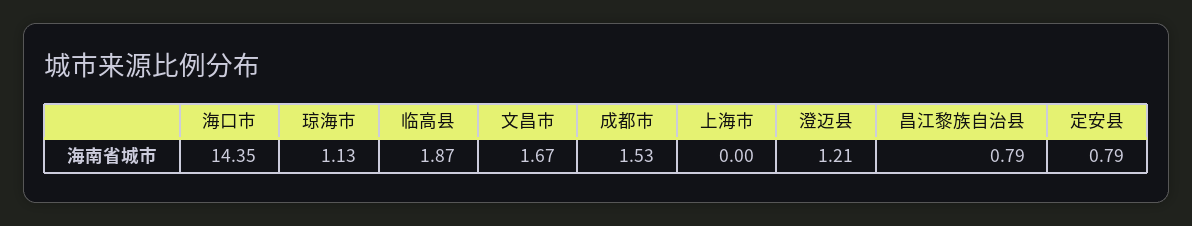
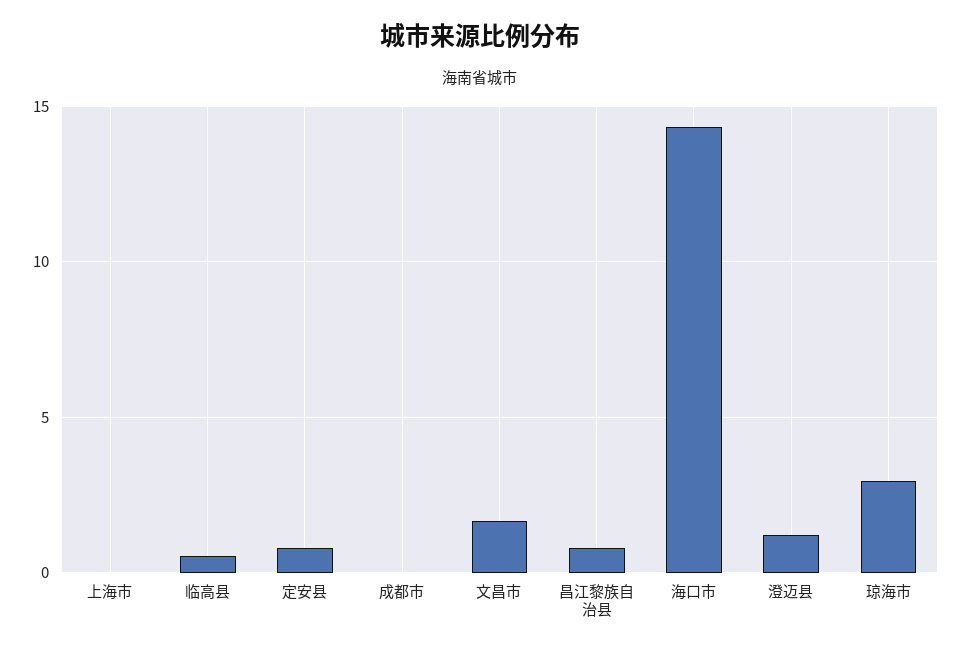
琼海市: 1.13 -> 3
临高县: 1.87 -> 0.5
成都市: 1.53 -> 0

